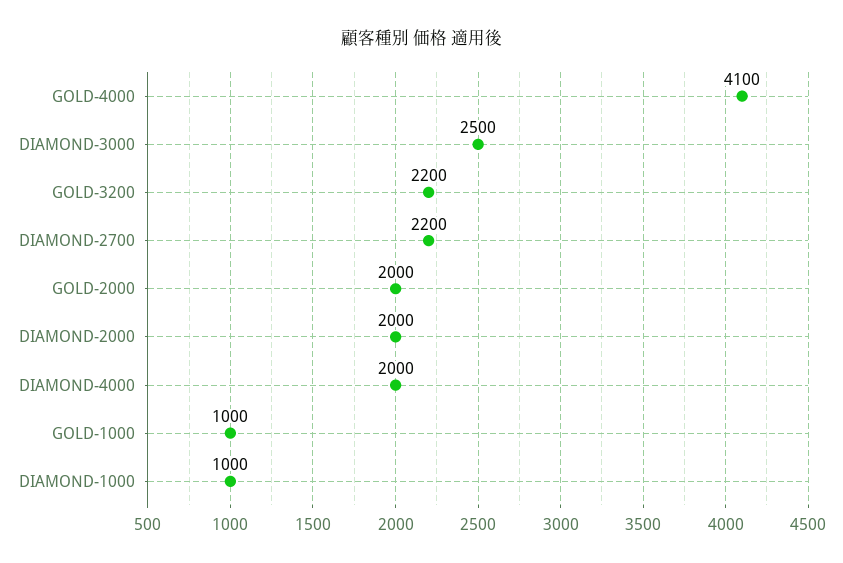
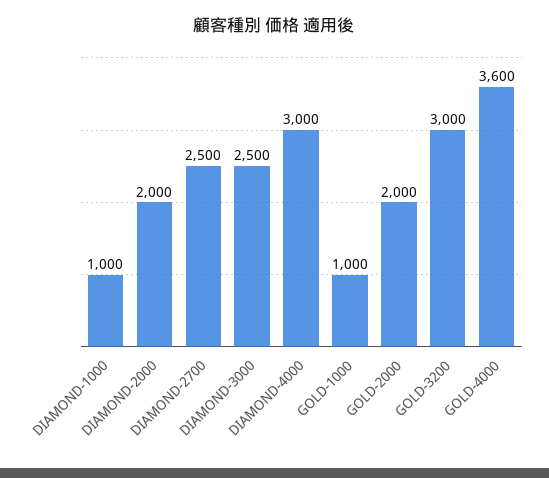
GOLD-4000: 4100 -> 3600
GOLD-3200: 2200 -> 3000
DIAMOND-2700: 2200 -> 2500
DIAMOND-4000: 2000 -> 3000

